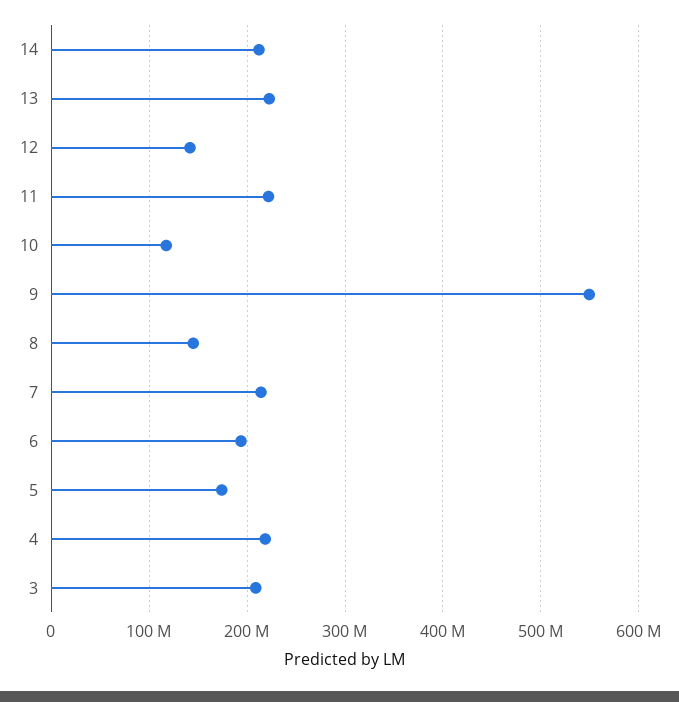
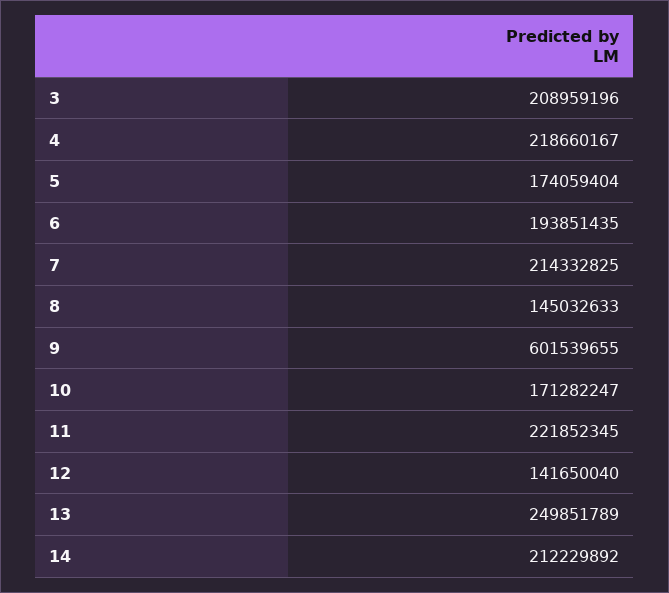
13: 220000000 -> 249851789
10: 120000000 -> 171282247
9: 550000000 -> 601539655

